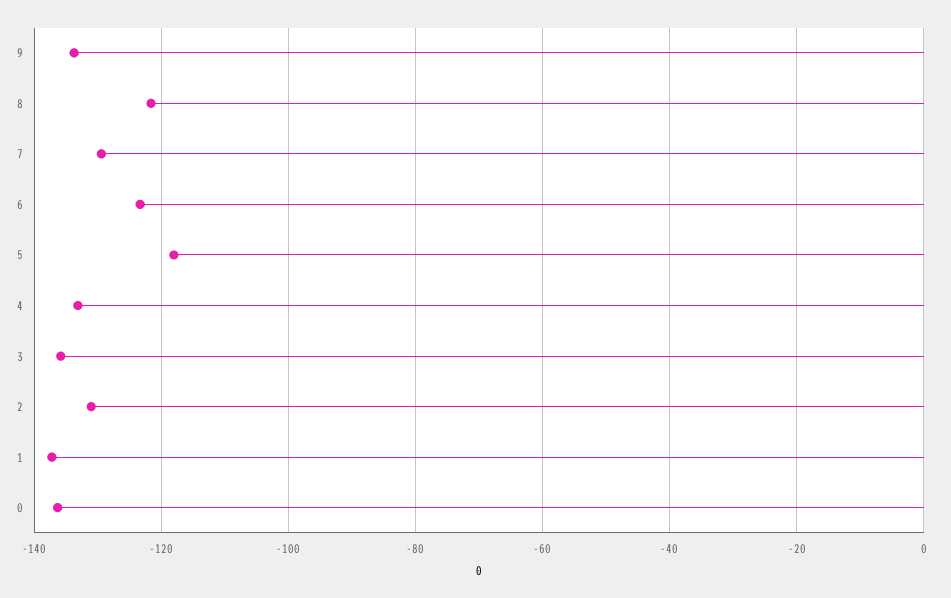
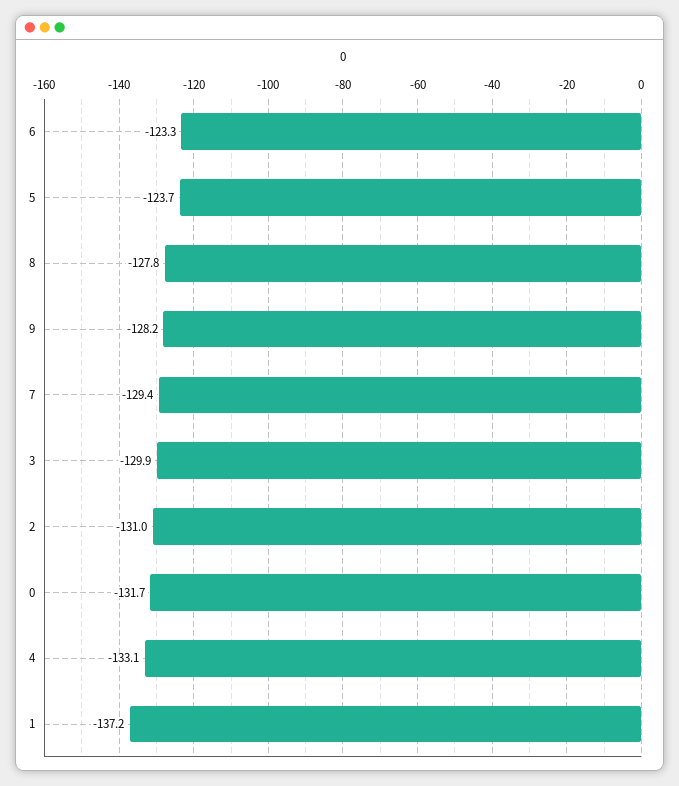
9: -134 -> -128.2
8: -122 -> -127.8
5: -118 -> -123.7
3: -136 -> -129.9
0: -136 -> -131.7

